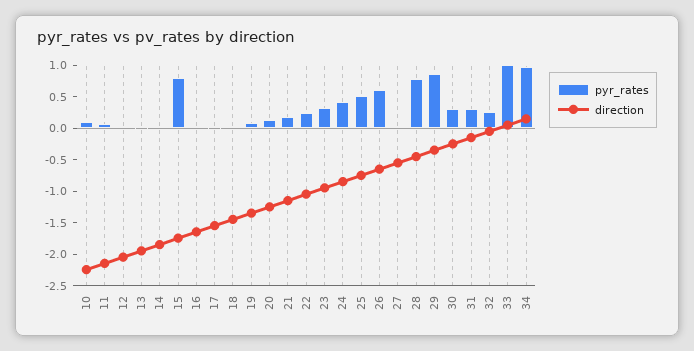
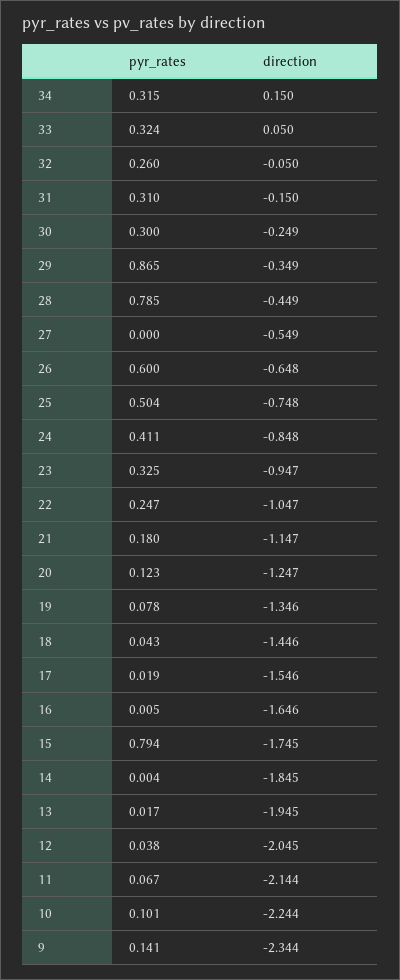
pyr_rates, 33: 1 -> 0.324
pyr_rates, 34: 1 -> 0.315
pyr_rates, 9: none -> 0.141
direction, 9: none -> -2.344

